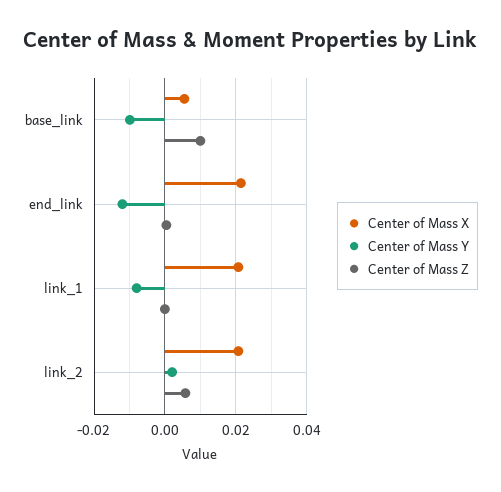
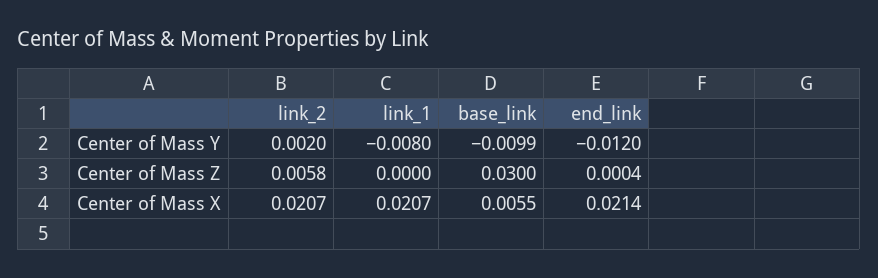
Center of Mass Z, base_link: 0.01 -> 0.03

